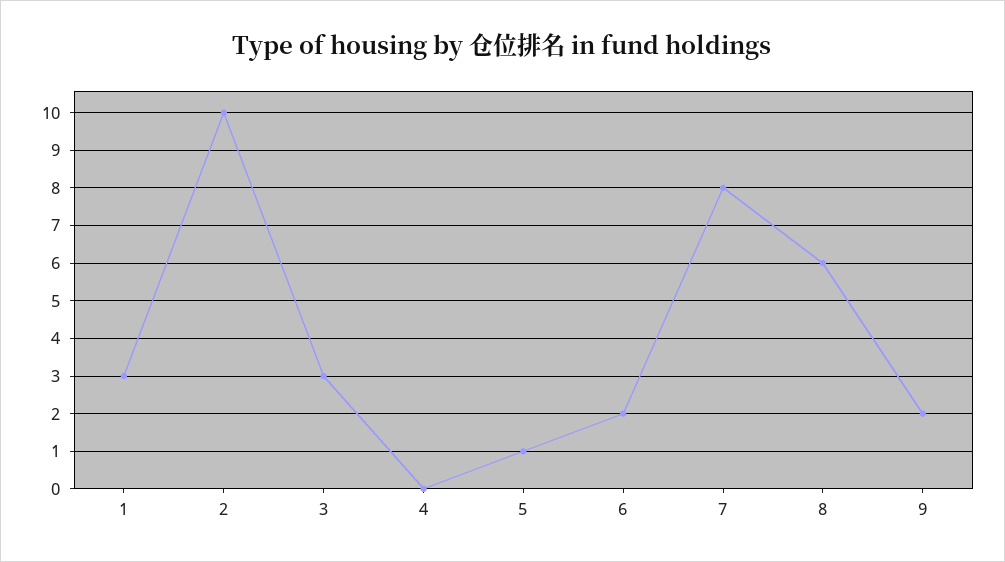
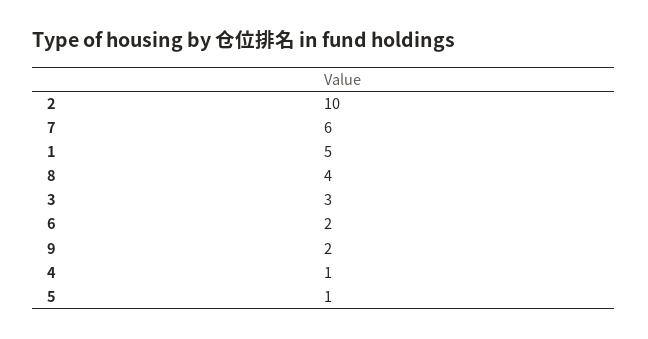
1: 3 -> 5
4: 0 -> 1
7: 8 -> 6
8: 6 -> 4

